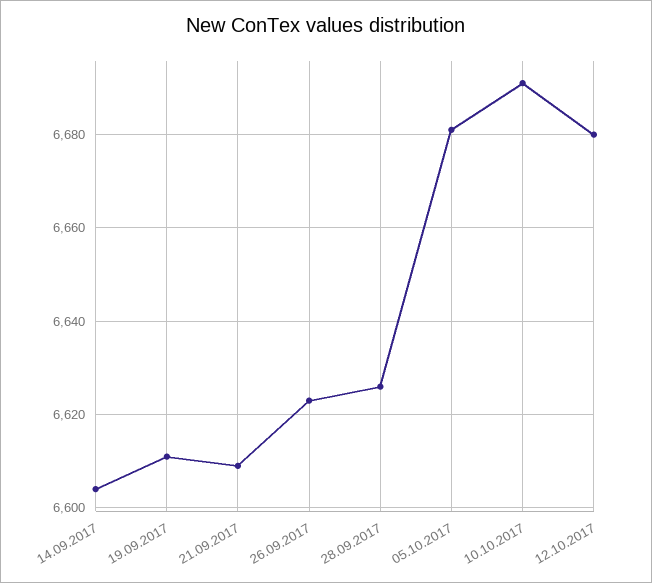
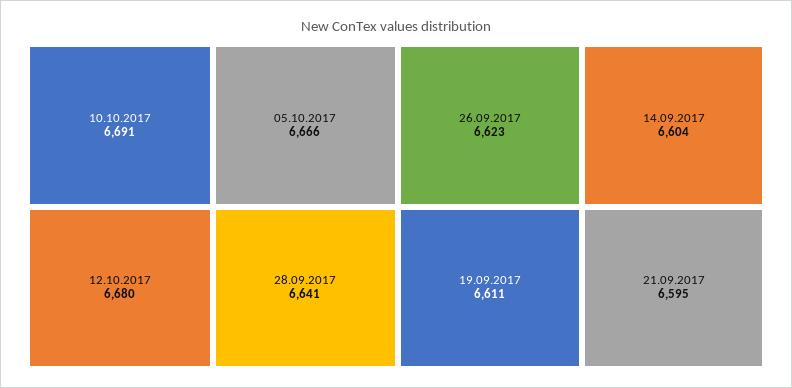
21.09.2017: 6610 -> 6595
28.09.2017: 6625 -> 6641
05.10.2017: 6680 -> 6666

